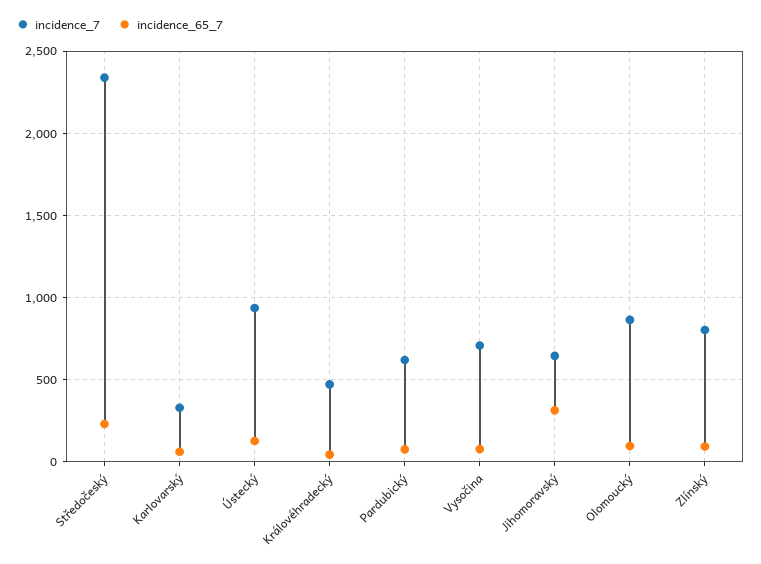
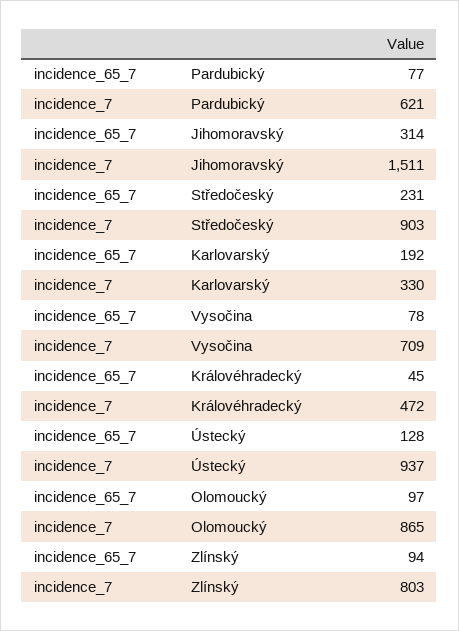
incidence_7, Středočeský: 2350 -> 903
incidence_65_7, Karlovarský: 50 -> 192
incidence_7, Jihomoravský: 650 -> 1511

